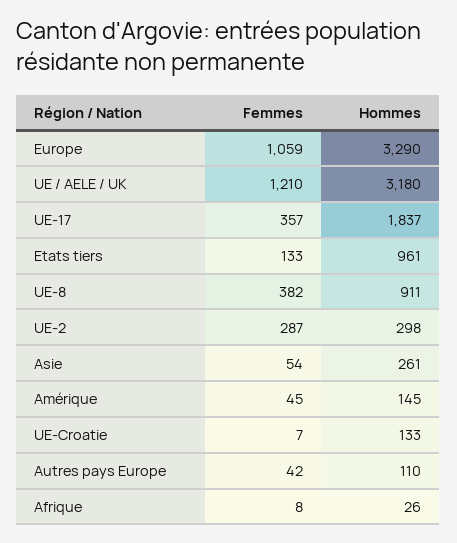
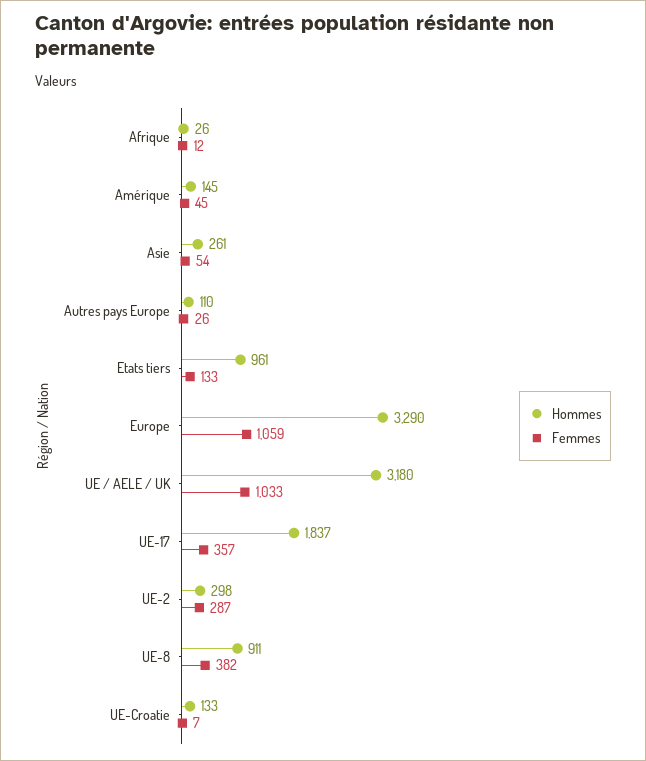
Femmes, UE / AELE / UK: 1210 -> 1033
Femmes, Autres pays Europe: 42 -> 26
Femmes, Afrique: 8 -> 12

